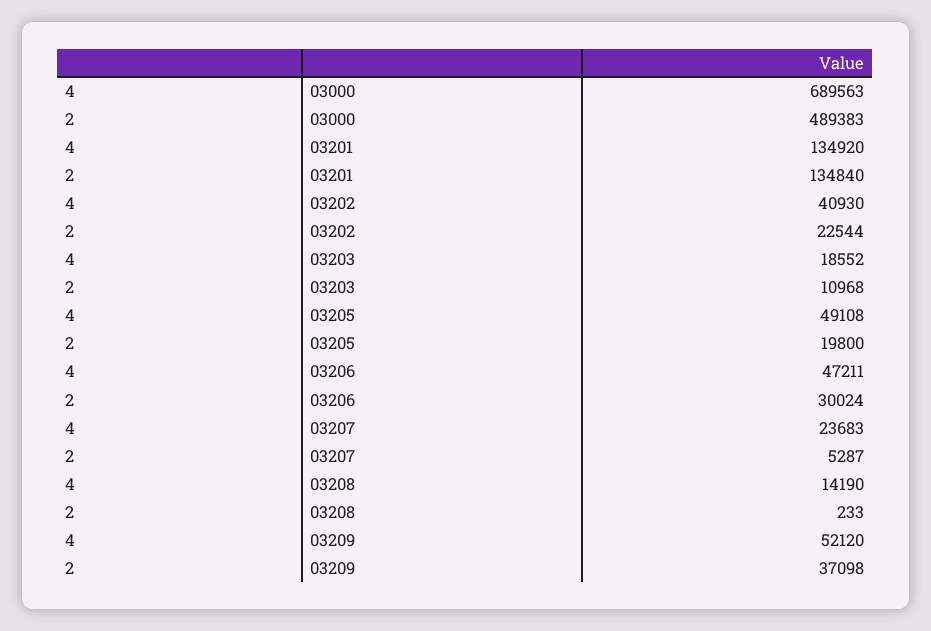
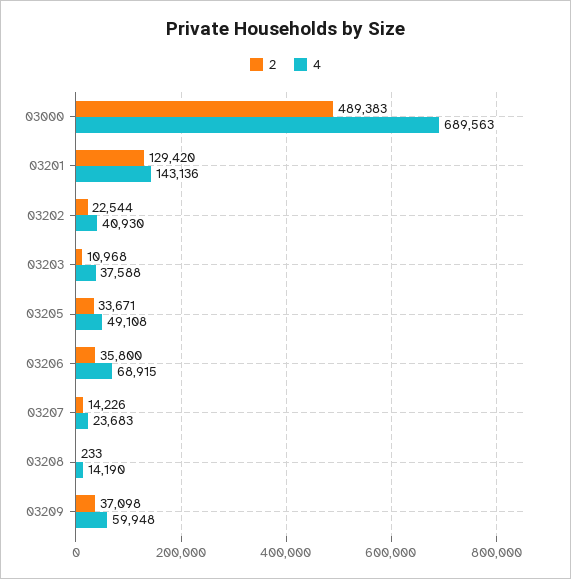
4, 03201: 134920 -> 143136
2, 03201: 134840 -> 129420
4, 03203: 18552 -> 37588
2, 03205: 19800 -> 33671
4, 03206: 47211 -> 68915
2, 03206: 30024 -> 35800
2, 03207: 5287 -> 14226
4, 03209: 52120 -> 59948

